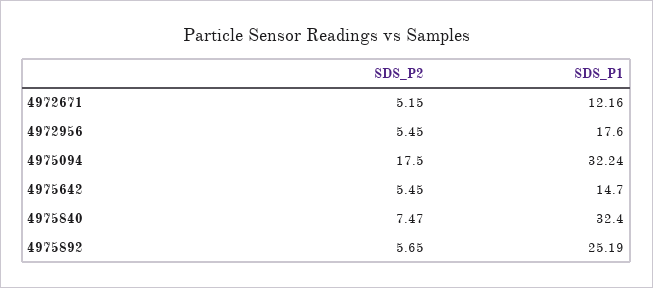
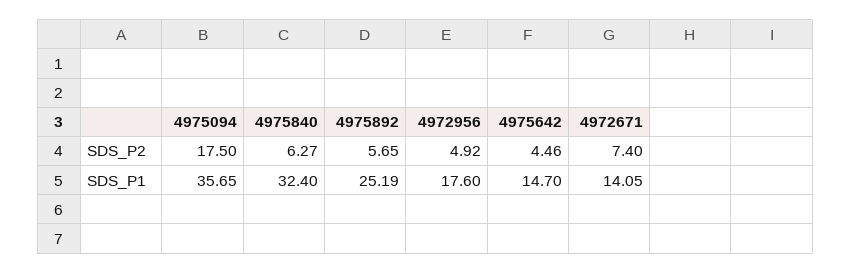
SDS_P2, 4972671: 5.15 -> 7.4
SDS_P1, 4972671: 12.16 -> 14.05
SDS_P2, 4972956: 5.45 -> 4.92
SDS_P1, 4975094: 32.24 -> 35.65
SDS_P2, 4975642: 5.45 -> 4.46
SDS_P2, 4975840: 7.47 -> 6.27

